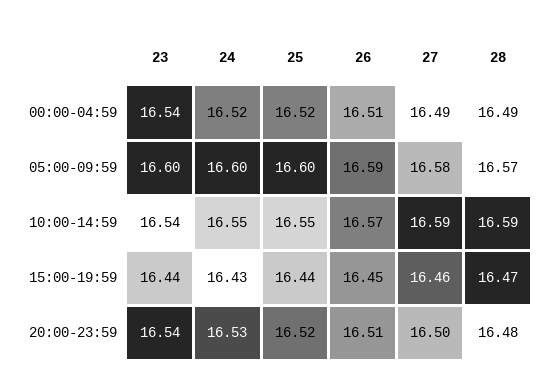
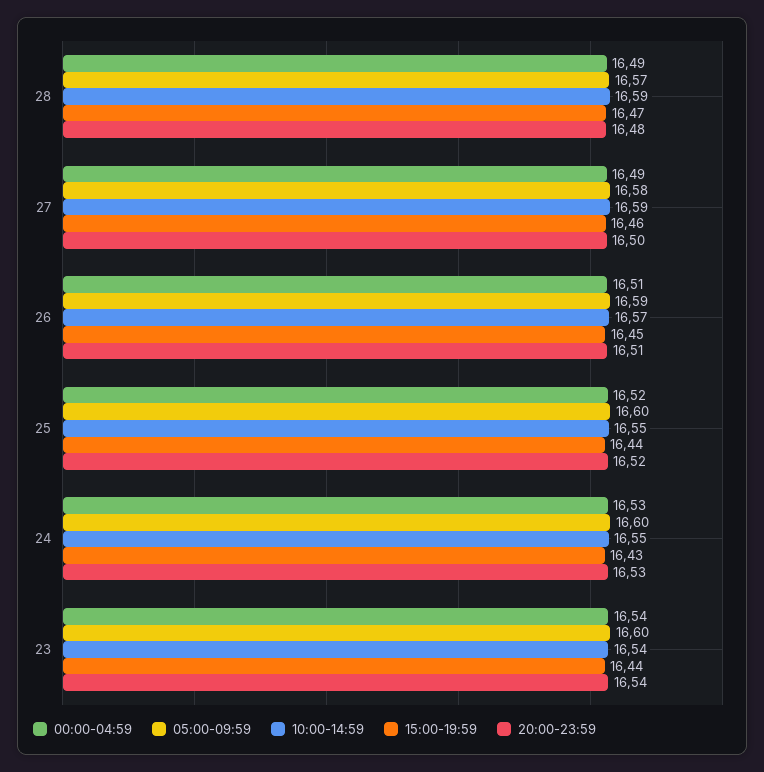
00:00-04:59, 24: 16.52 -> 16.53

